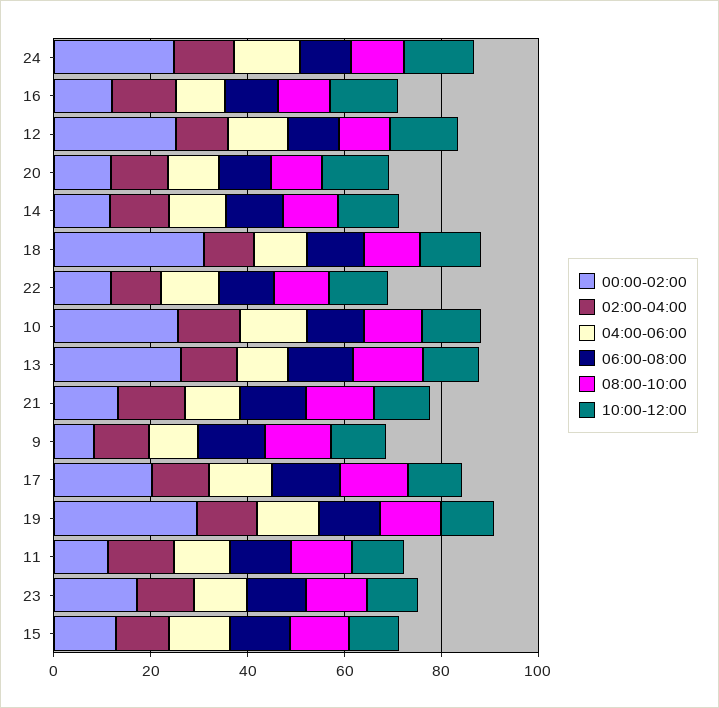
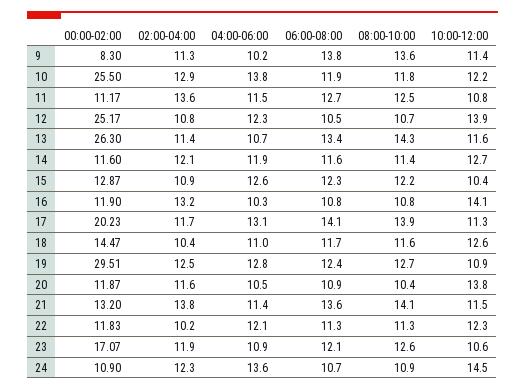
00:00-02:00, 24: 25 -> 10.9
00:00-02:00, 18: 30 -> 14.47

